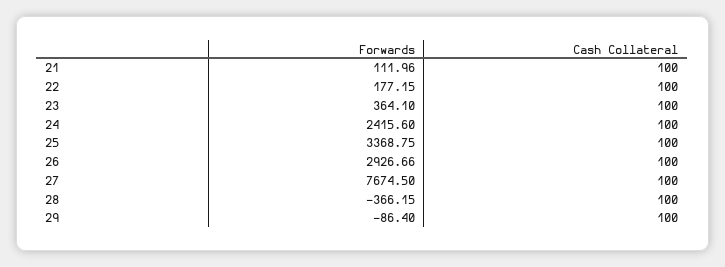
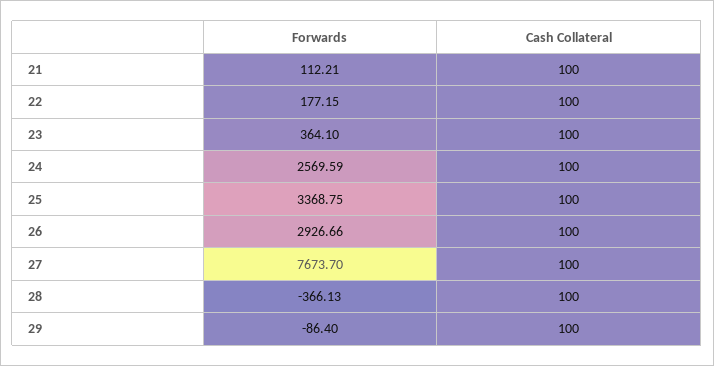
Forwards, 21: 111.96 -> 112.21
Forwards, 24: 2415.6 -> 2569.59
Forwards, 27: 7674.5 -> 7673.7
Forwards, 28: -366.15 -> -366.13

